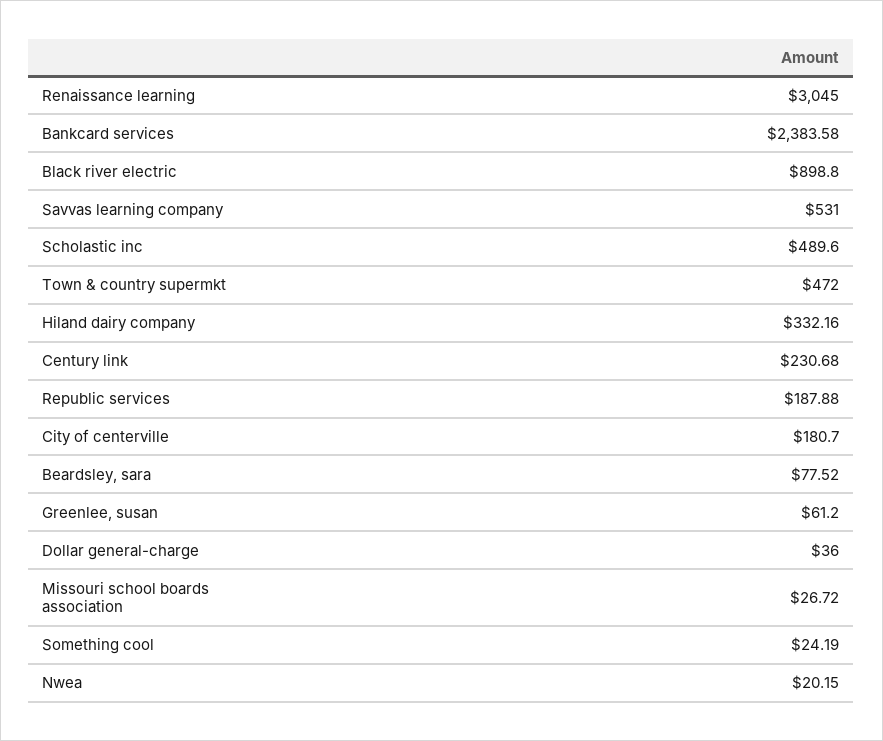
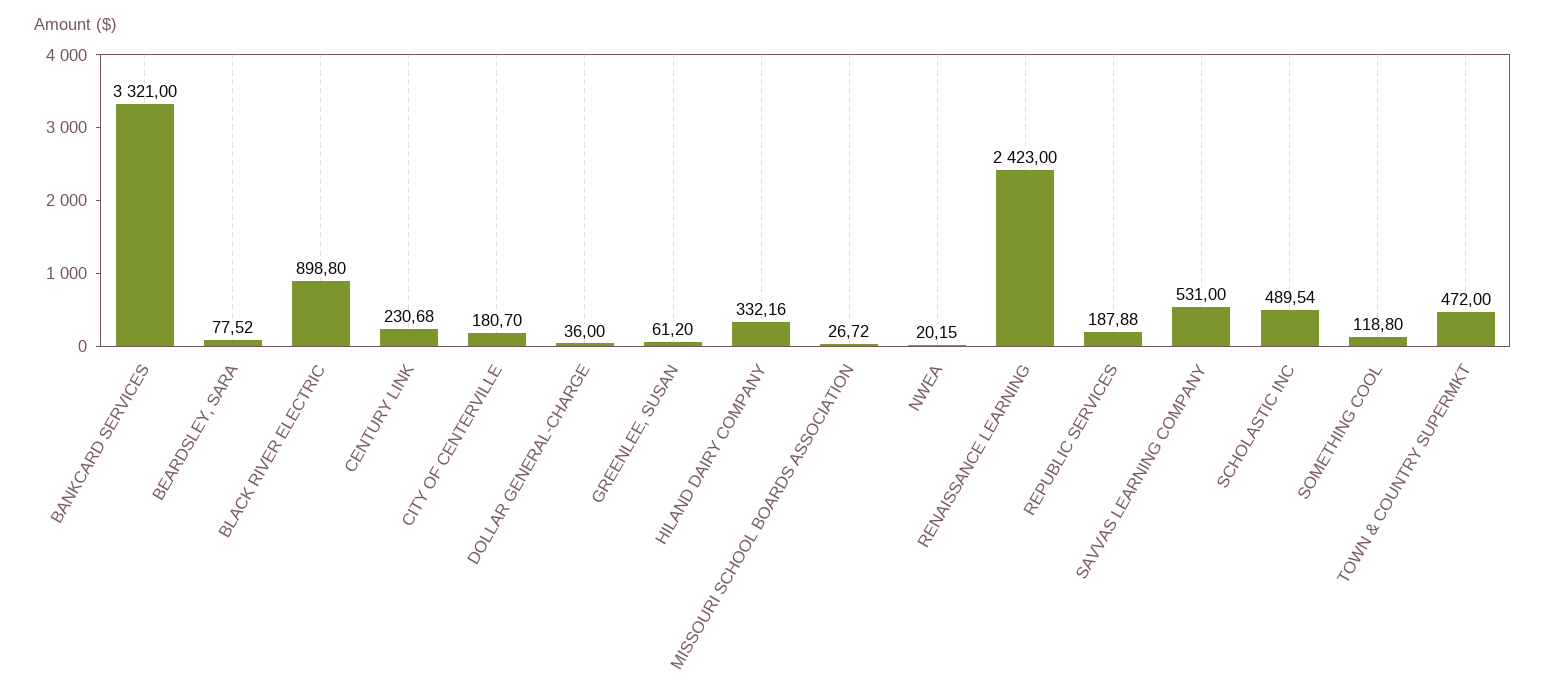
Renaissance learning: 3045 -> 2423
Bankcard services: 2383.58 -> 3321
Scholastic inc: 489.6 -> 489.54
Something cool: 24.19 -> 118.8

